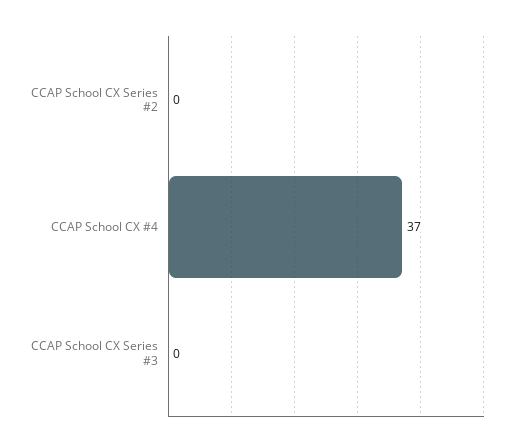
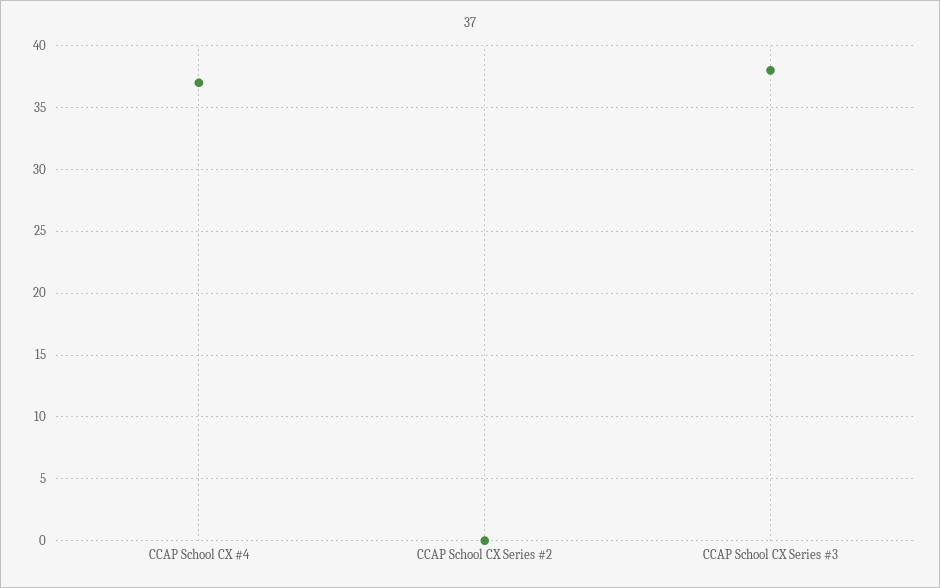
CCAP School CX Series #3: 0 -> 38

